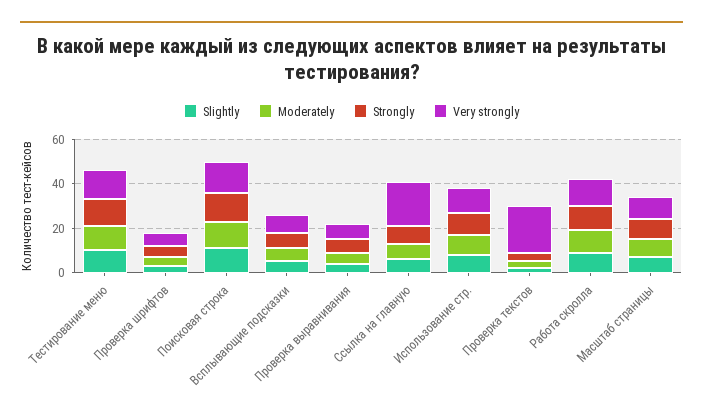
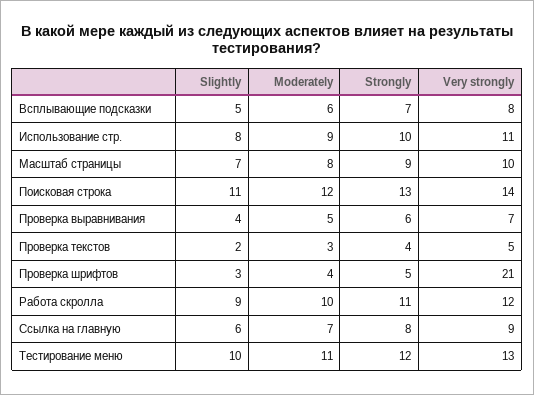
Very strongly, Проверка шрифтов: 5 -> 21
Very strongly, Ссылка на главную: 20 -> 9
Very strongly, Проверка текстов: 20 -> 5

